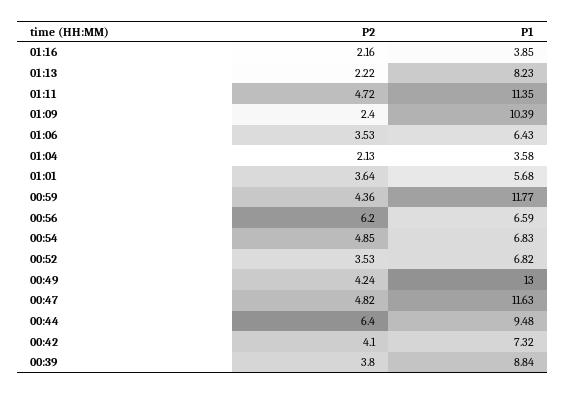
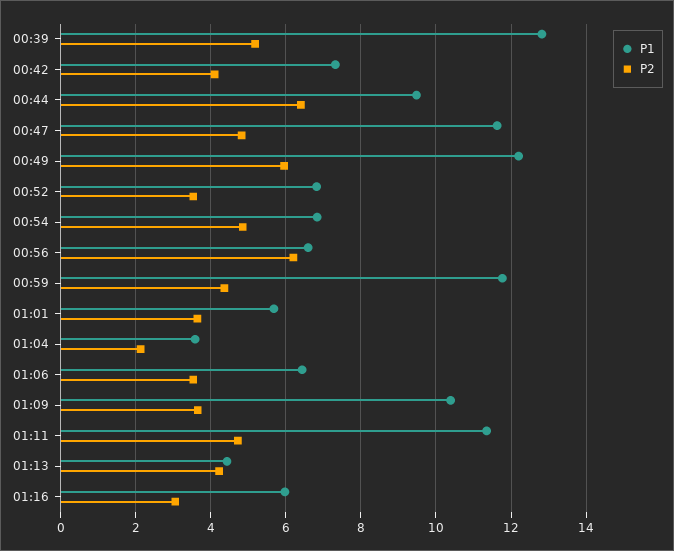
P2, 01:16: 2.16 -> 3
P1, 01:16: 3.85 -> 6
P2, 01:13: 2.22 -> 4.2
P1, 01:13: 8.23 -> 4.4
P2, 01:09: 2.4 -> 3.6
P2, 00:49: 4.24 -> 6
P1, 00:49: 13 -> 12.2
P2, 00:39: 3.8 -> 5.2
P1, 00:39: 8.84 -> 12.8

